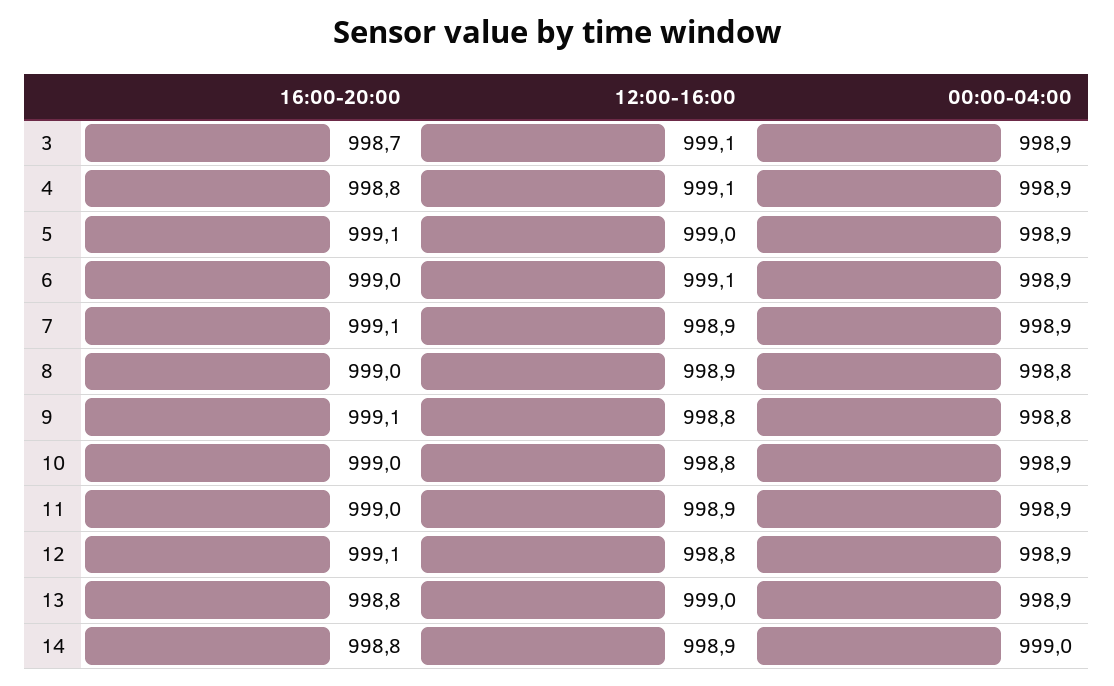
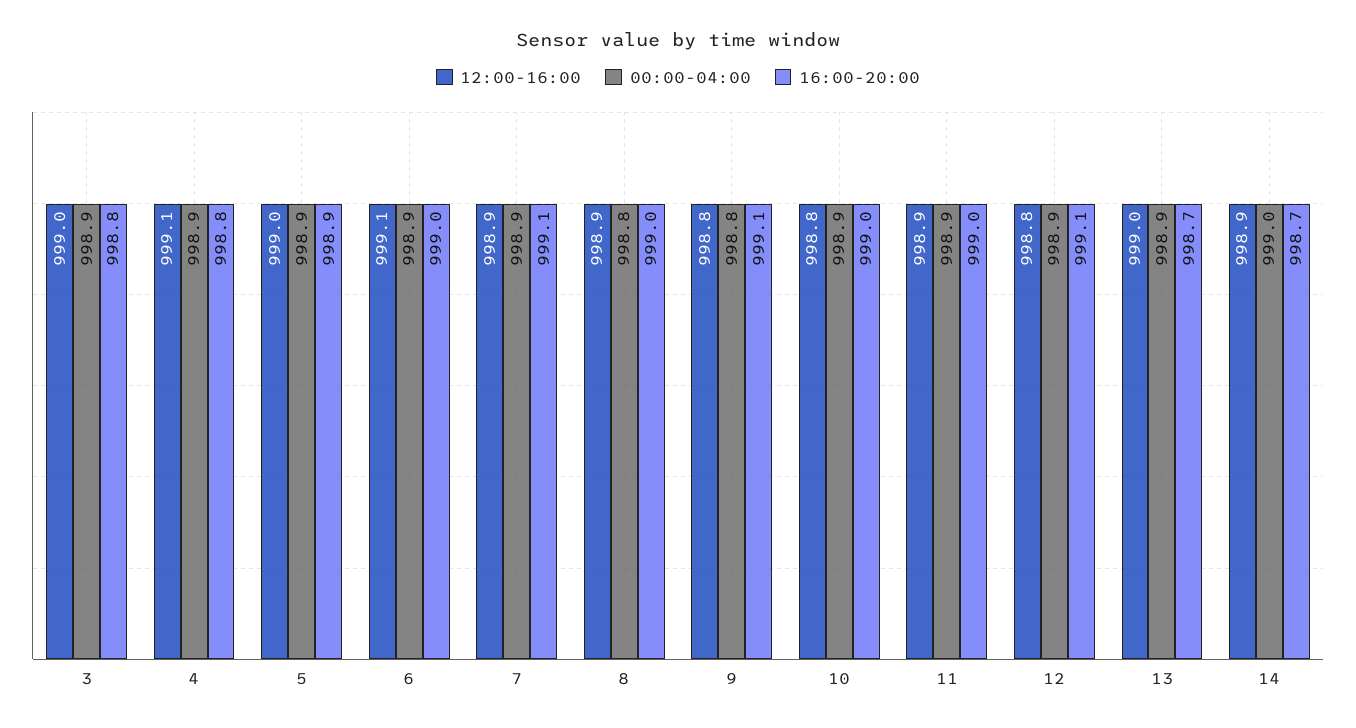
16:00-20:00, 3: 998.7 -> 998.8
12:00-16:00, 3: 999.1 -> 999
16:00-20:00, 5: 999.1 -> 998.9
16:00-20:00, 13: 998.8 -> 998.7
16:00-20:00, 14: 998.8 -> 998.7

